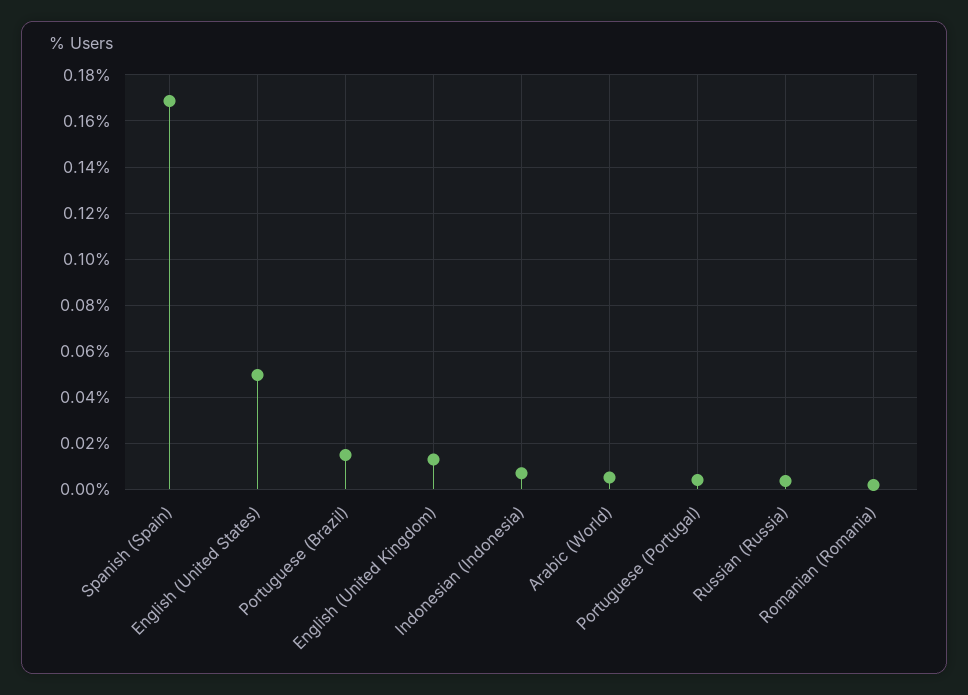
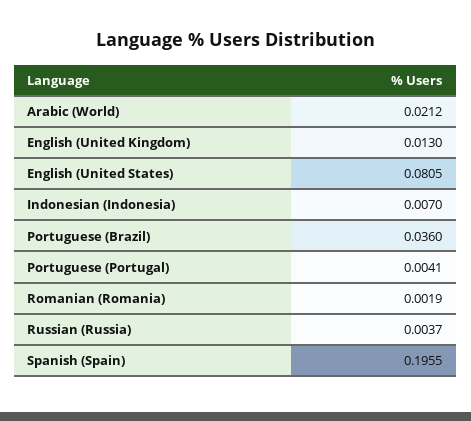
Spanish (Spain): 0.17 -> 0.1955
English (United States): 0.05 -> 0.0805
Portuguese (Brazil): 0.015 -> 0.036
Arabic (World): 0.005 -> 0.0212

